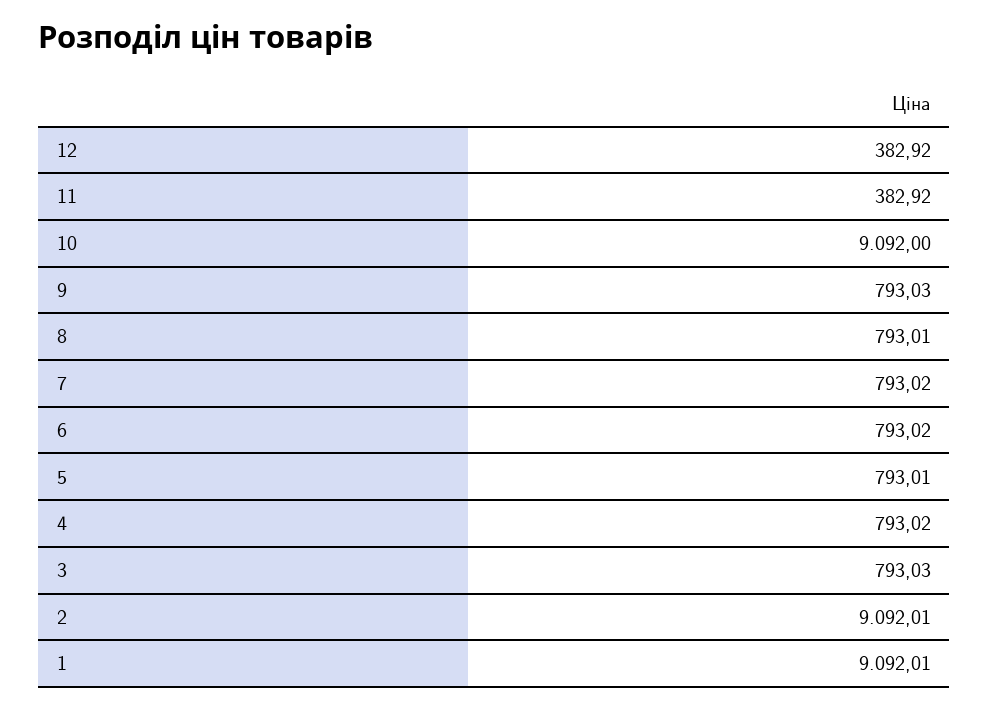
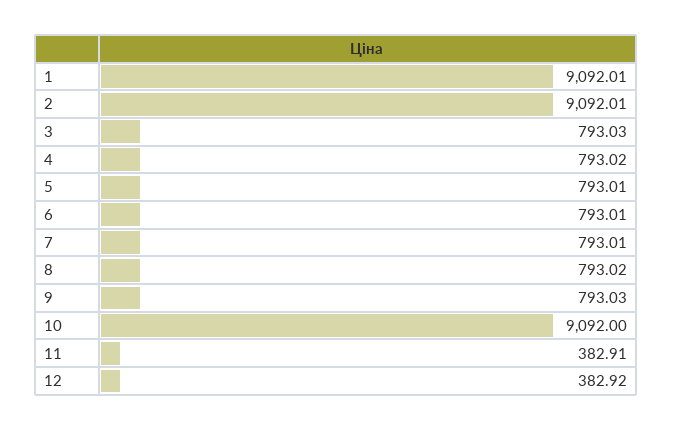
11: 382.92 -> 382.91
8: 793.01 -> 793.02
7: 793.02 -> 793.01
6: 793.02 -> 793.01

